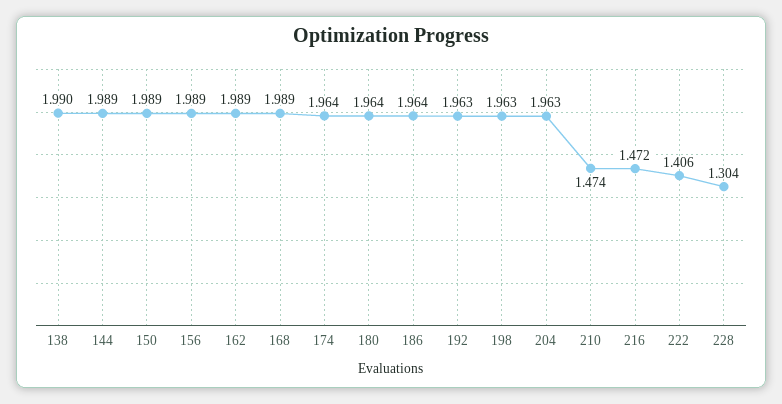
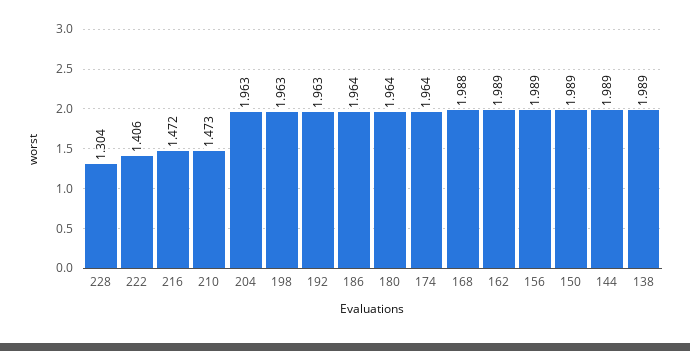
138: 1.99 -> 1.989
168: 1.989 -> 1.988
210: 1.474 -> 1.473

